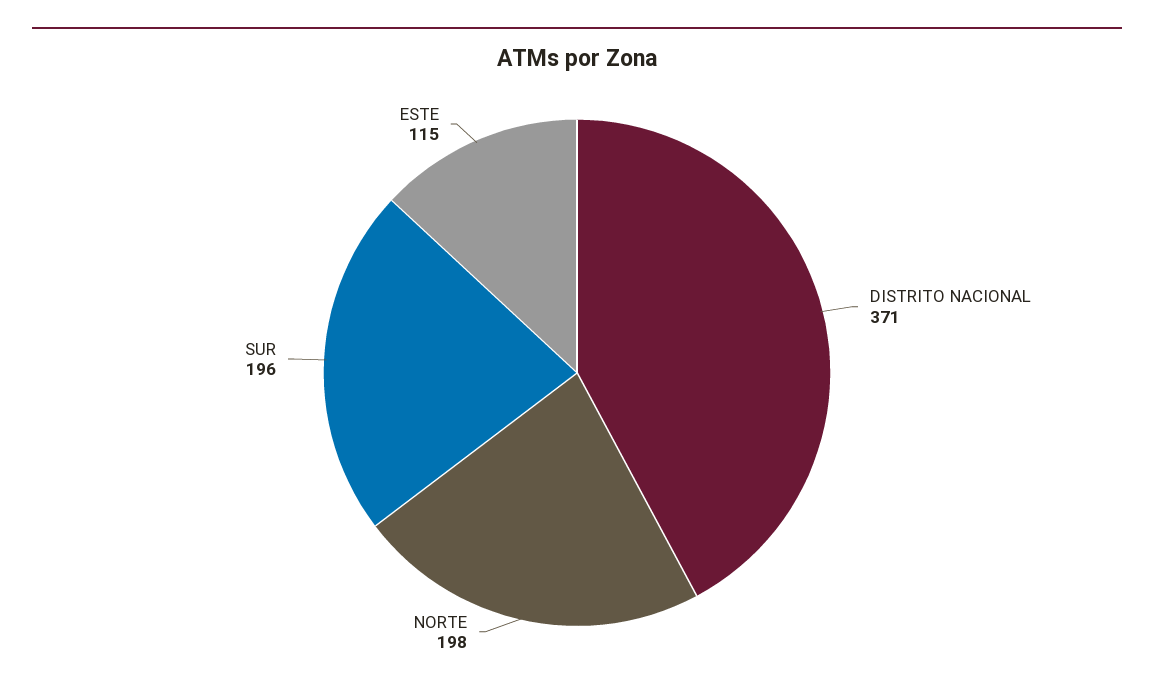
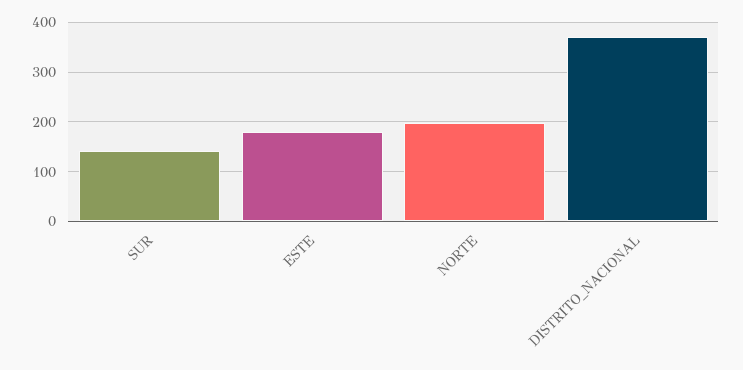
SUR: 196 -> 140
ESTE: 115 -> 180

